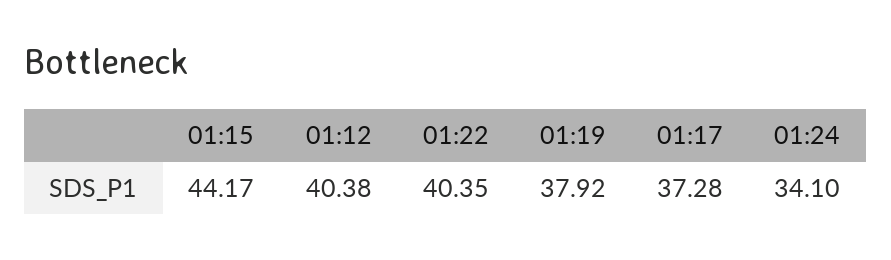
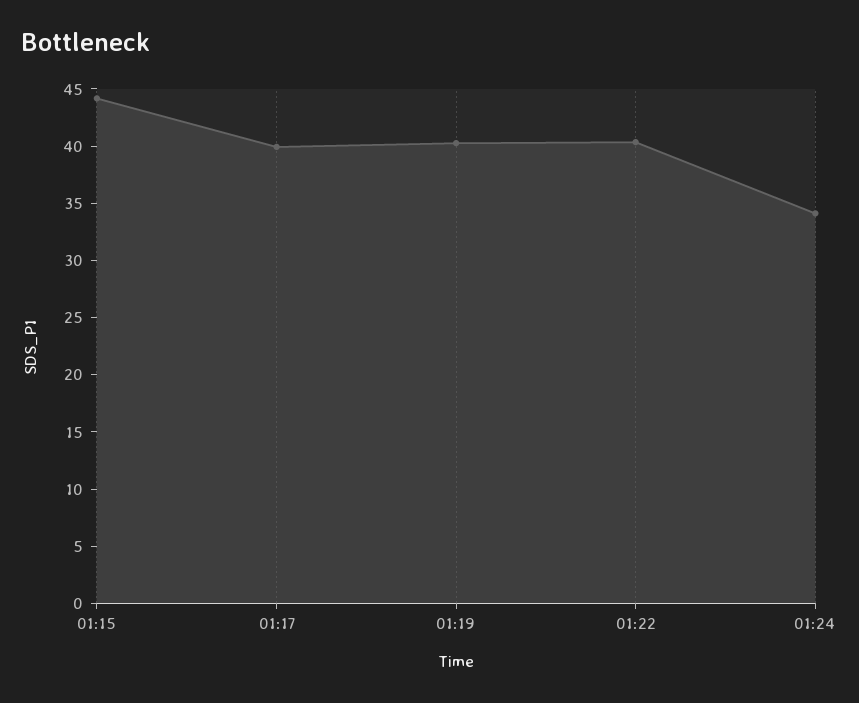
01:12: 40.38 -> none
01:19: 37.92 -> 40
01:17: 37.28 -> 40

